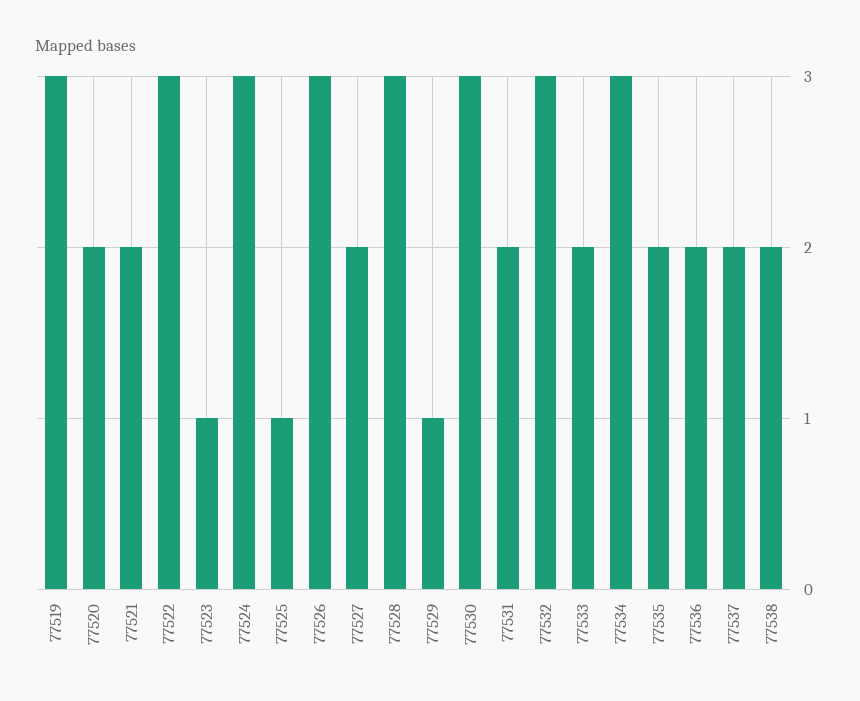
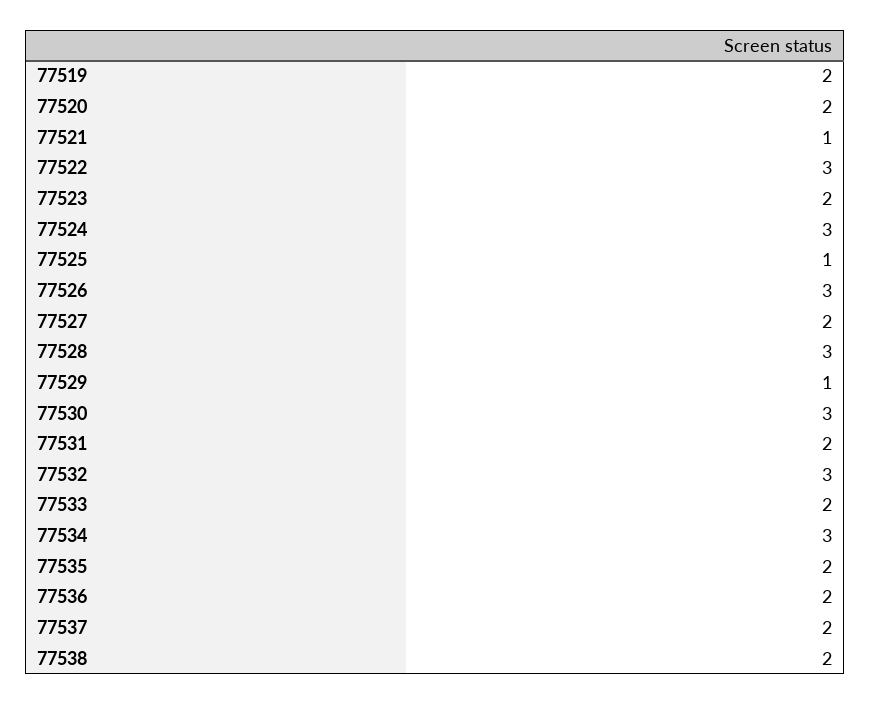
77519: 3 -> 2
77521: 2 -> 1
77523: 1 -> 2

